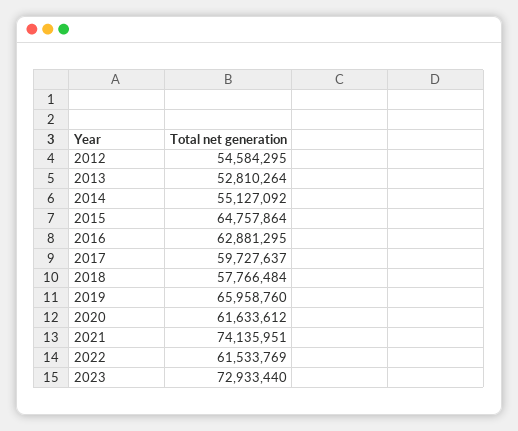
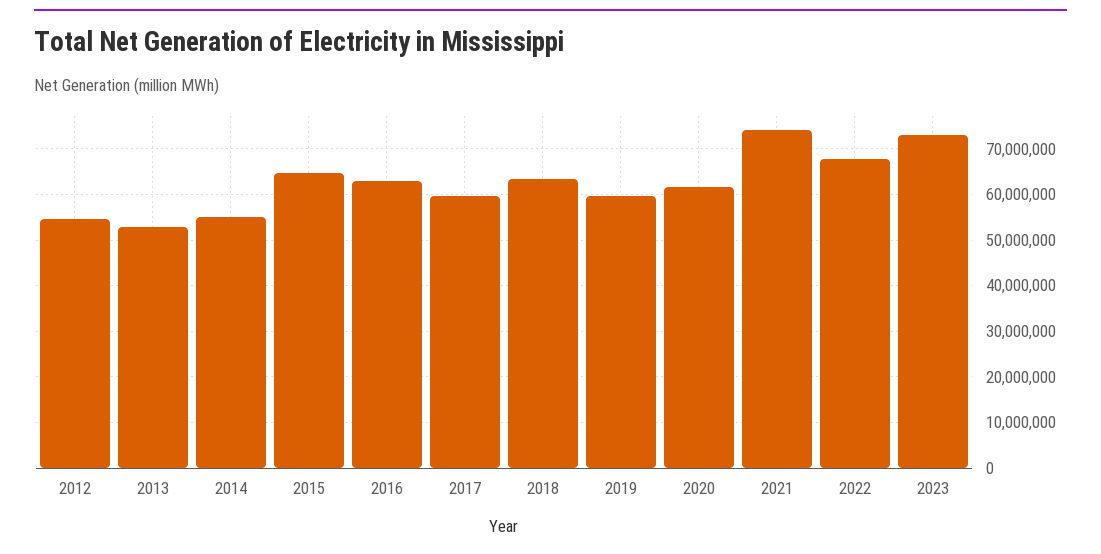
2018: 57766484 -> 64000000
2019: 65958760 -> 60000000
2022: 61533769 -> 68000000

